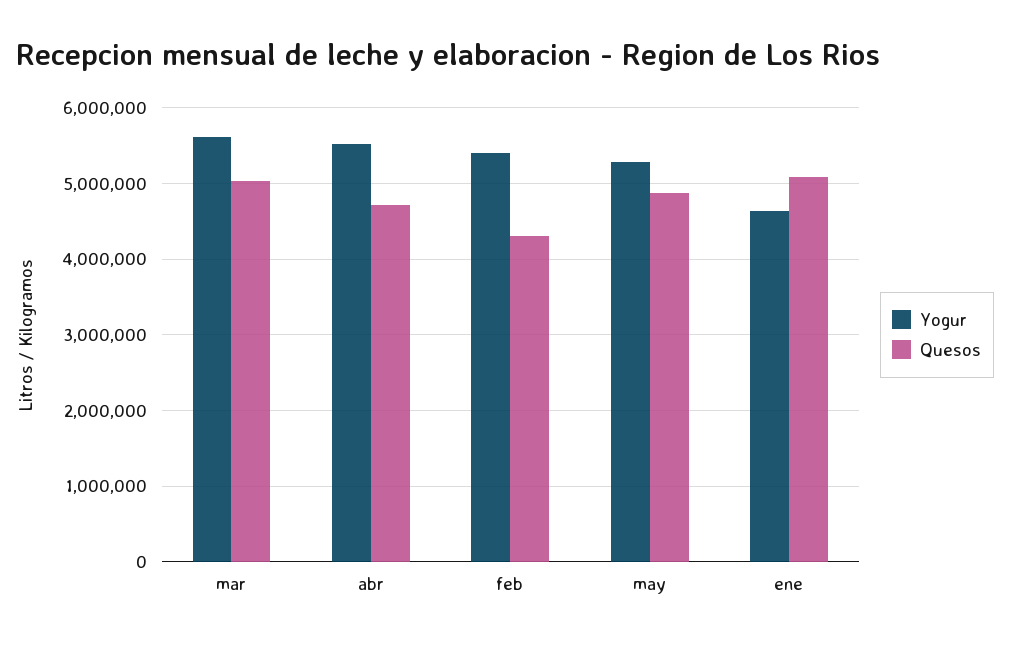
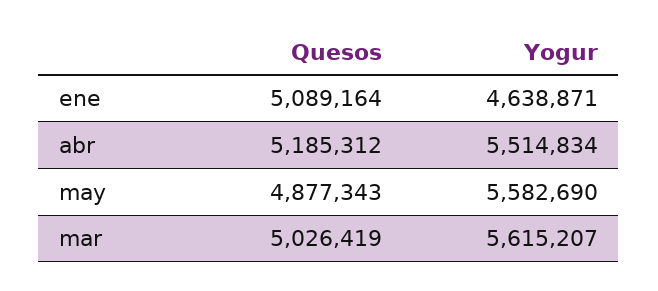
Quesos, abr: 4700000 -> 5185312
Yogur, feb: 5400000 -> none
Quesos, feb: 4300000 -> none
Yogur, may: 5300000 -> 5582690

